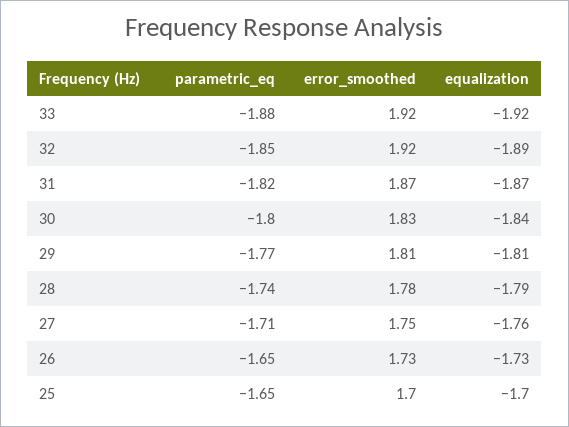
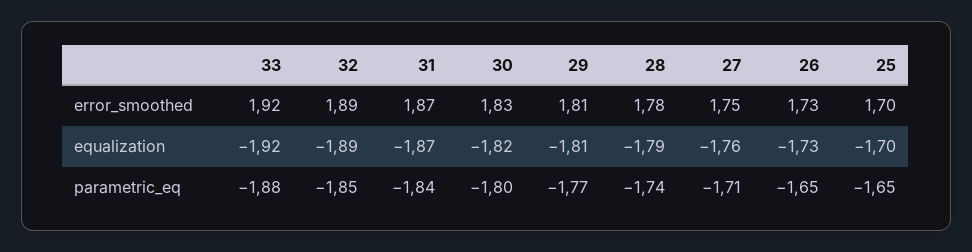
error_smoothed, 32: 1.92 -> 1.89
parametric_eq, 31: -1.82 -> -1.84
equalization, 30: -1.84 -> -1.82

